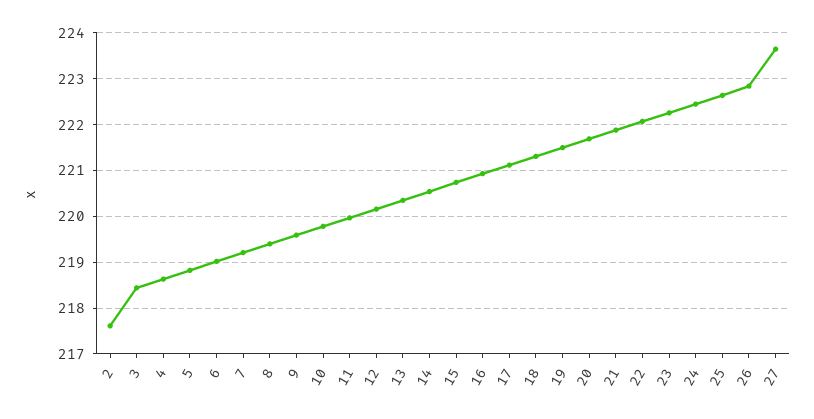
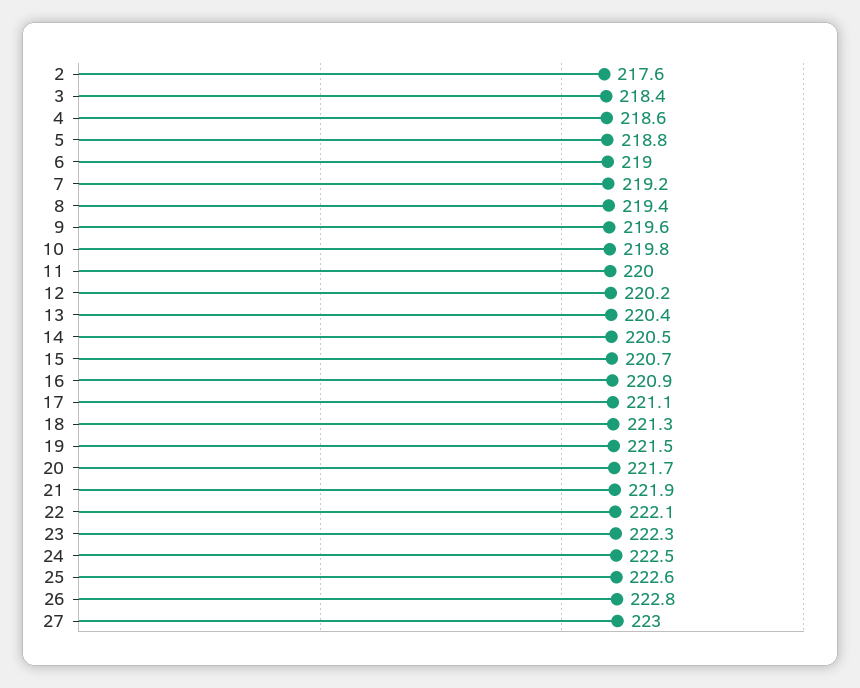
27: 223.6 -> 223

